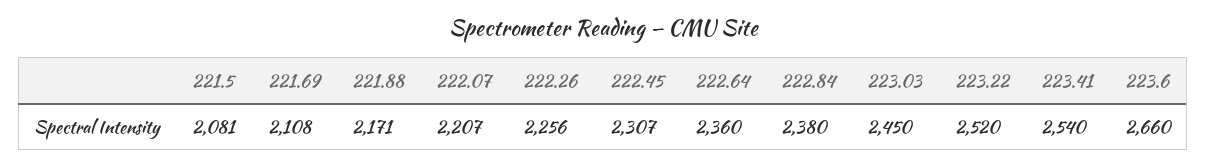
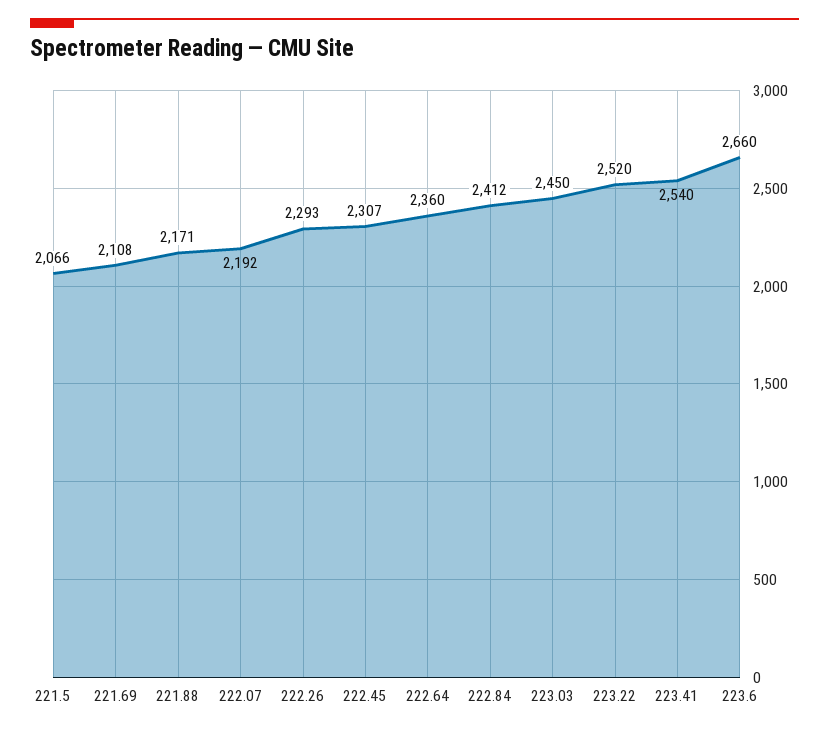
221.5: 2081 -> 2066
222.07: 2207 -> 2192
222.26: 2256 -> 2293
222.84: 2380 -> 2412

